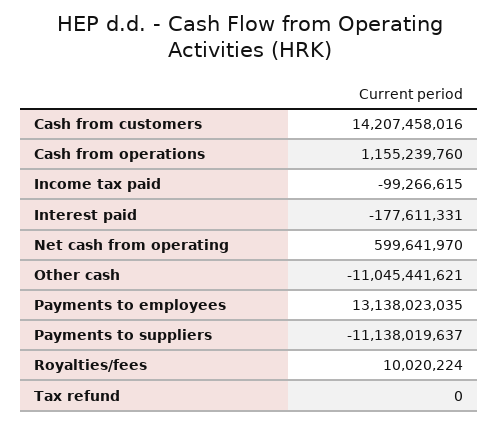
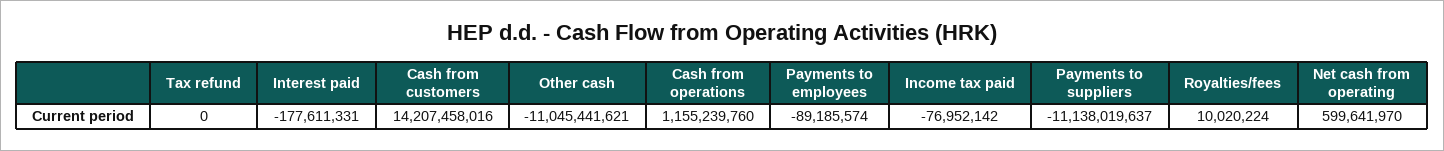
Income tax paid: -99266615 -> -76952142
Payments to employees: 13138023035 -> -89185574

